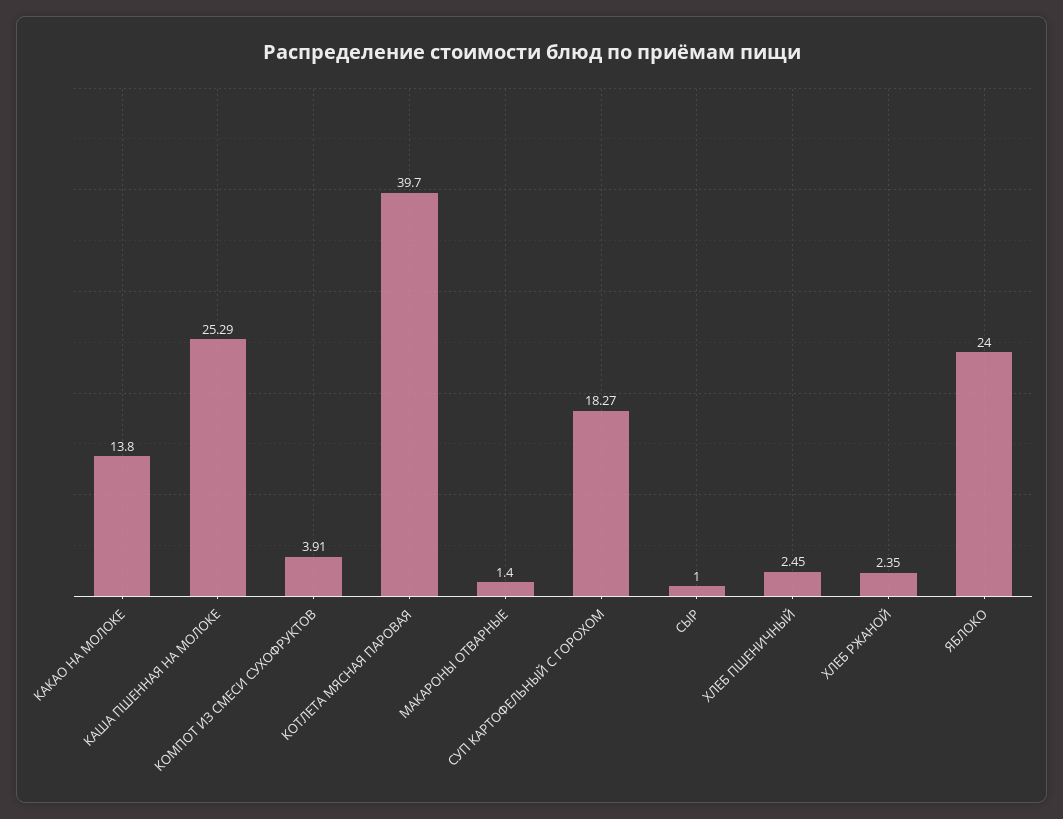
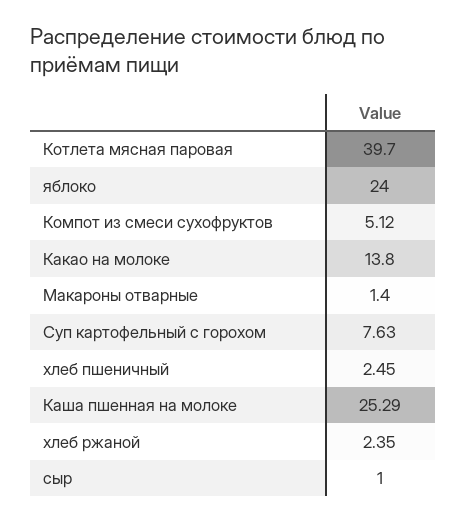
КОМПОТ ИЗ СМЕСИ СУХОФРУКТОВ: 3.91 -> 5.12
СУП КАРТОФЕЛЬНЫЙ С ГОРОХОМ: 18.27 -> 7.63

